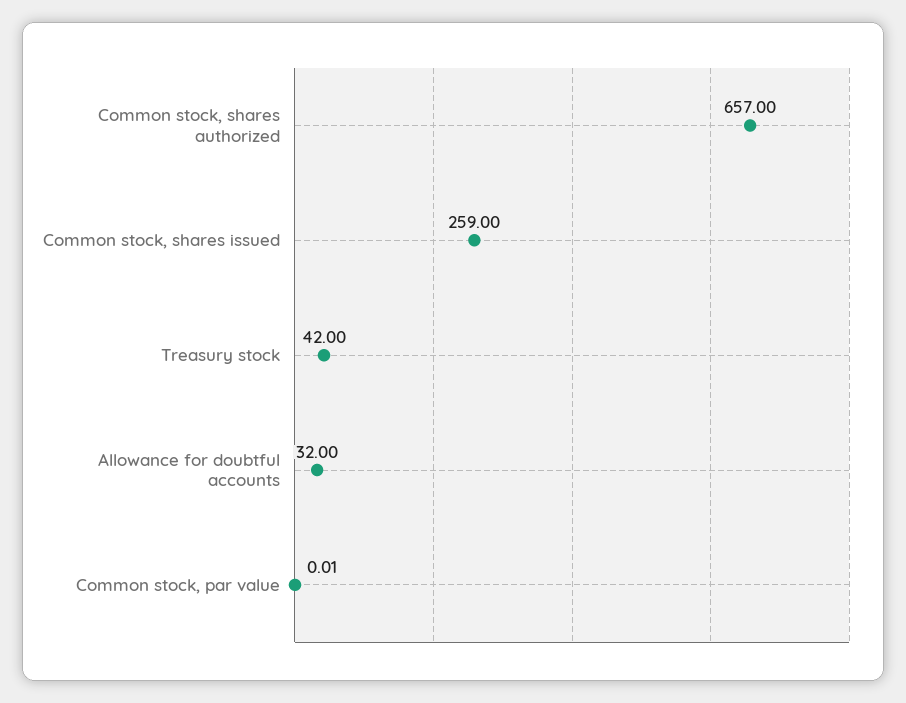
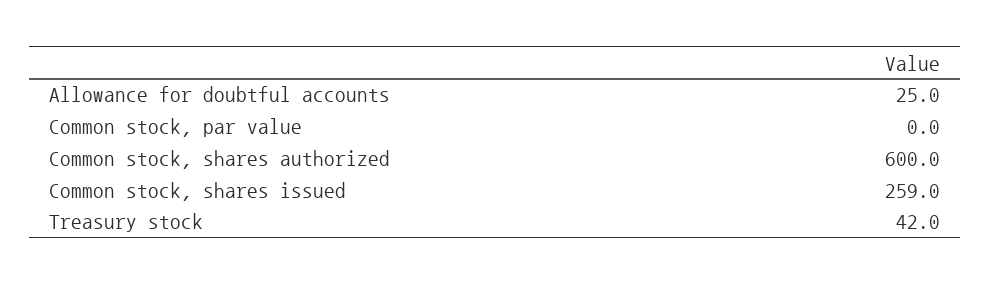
Common stock, shares authorized: 657 -> 600
Allowance for doubtful accounts: 32 -> 25

